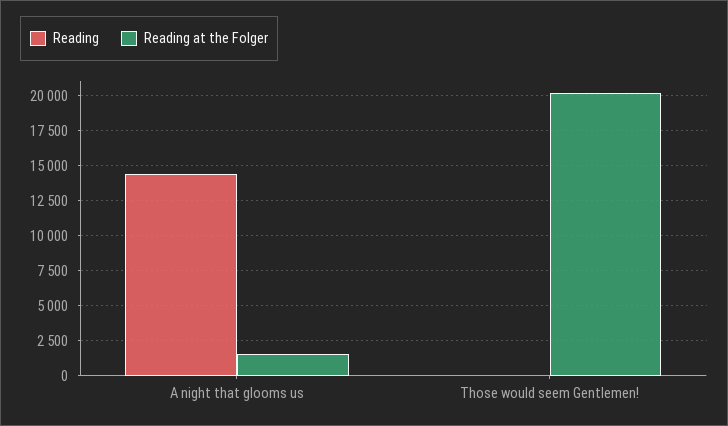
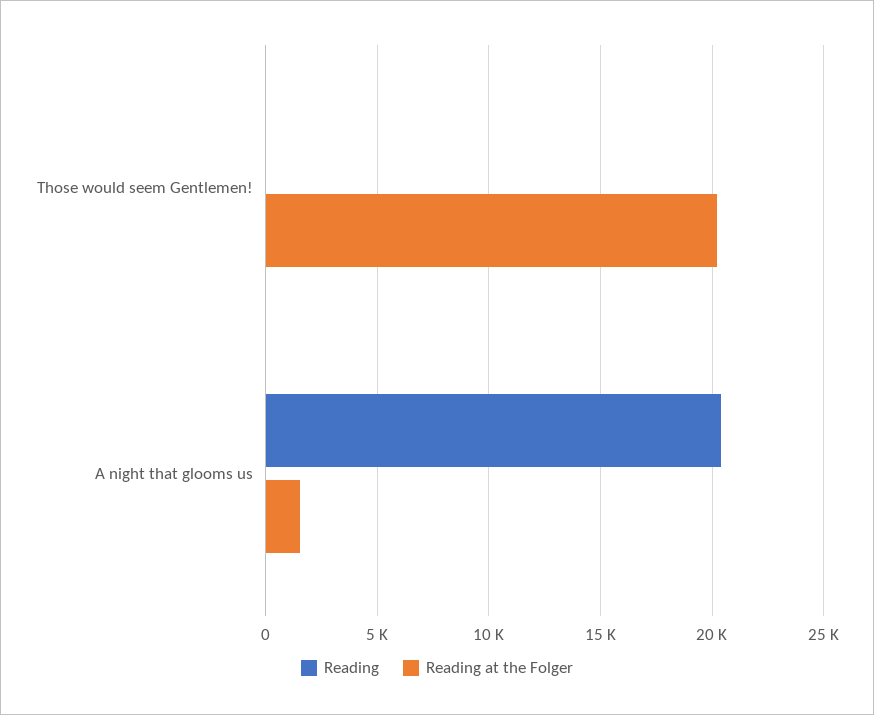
Reading, A night that glooms us: 14500 -> 20500

